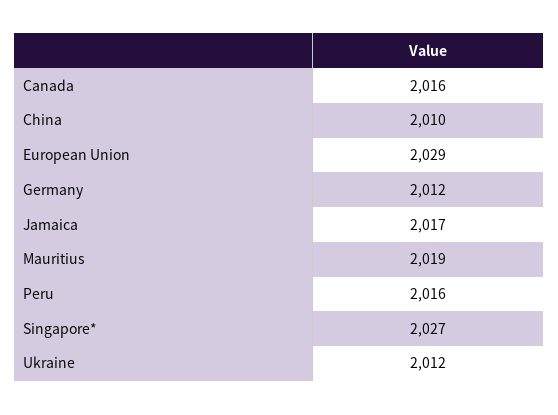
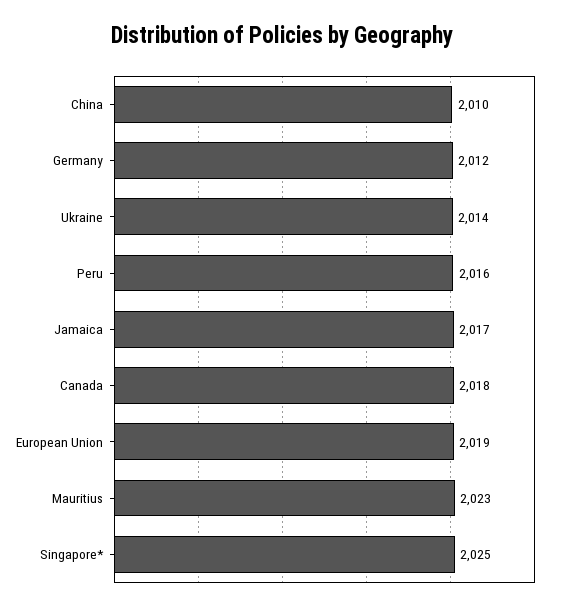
Canada: 2016 -> 2018
European Union: 2029 -> 2019
Mauritius: 2019 -> 2023
Singapore*: 2027 -> 2025
Ukraine: 2012 -> 2014

